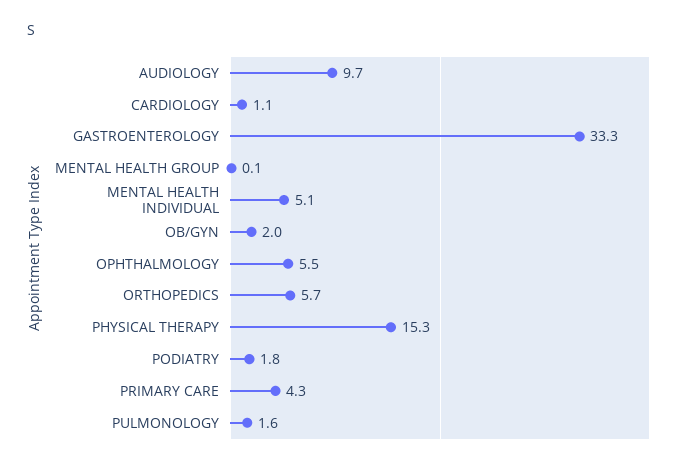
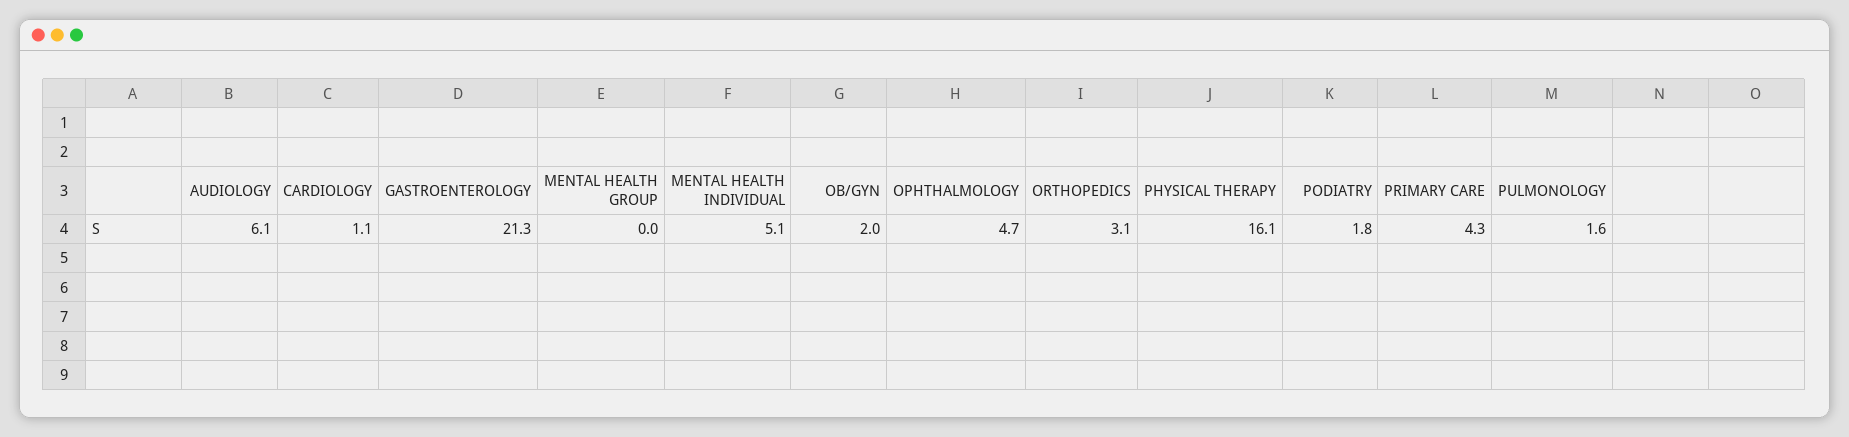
AUDIOLOGY: 9.7 -> 6.1
GASTROENTEROLOGY: 33.3 -> 21.3
MENTAL HEALTH GROUP: 0.1 -> 0
OPHTHALMOLOGY: 5.5 -> 4.7
ORTHOPEDICS: 5.7 -> 3.1
PHYSICAL THERAPY: 15.3 -> 16.1

